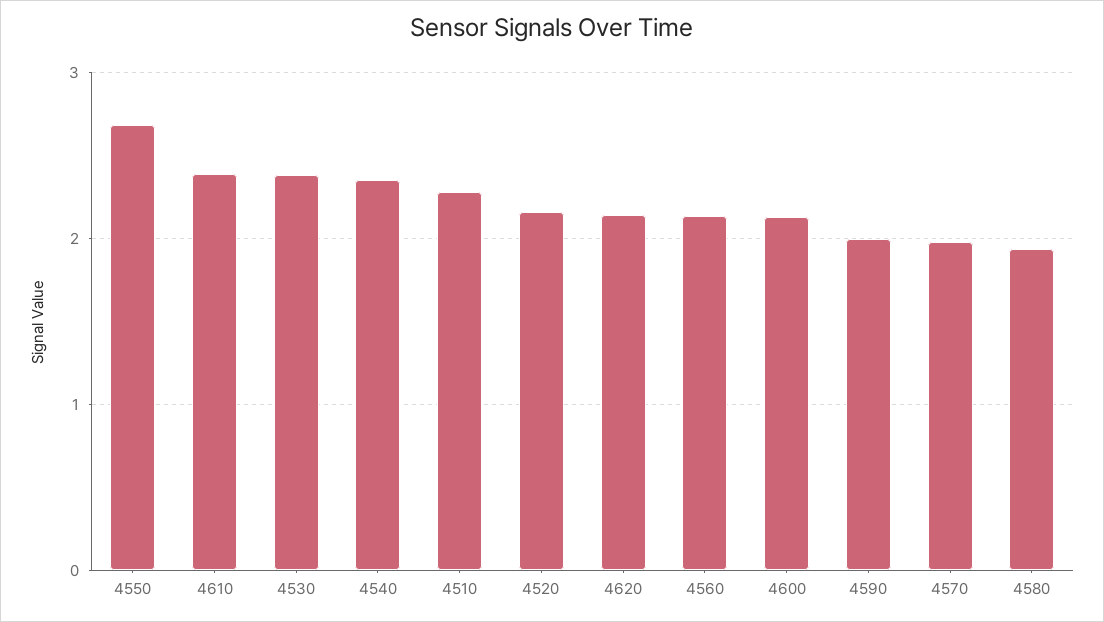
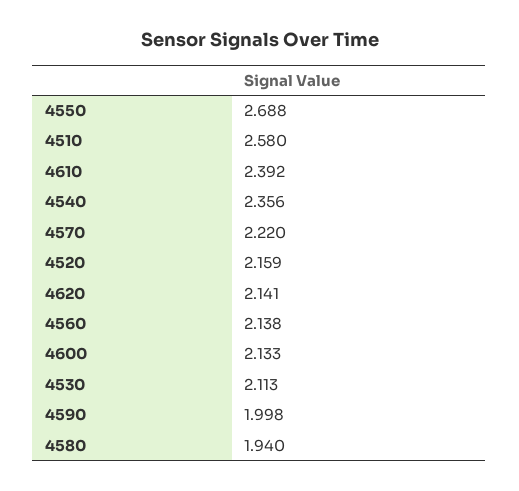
4530: 2.4 -> 2.113
4510: 2.3 -> 2.58
4570: 2 -> 2.22

